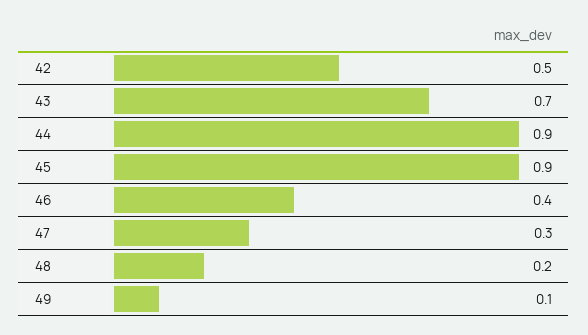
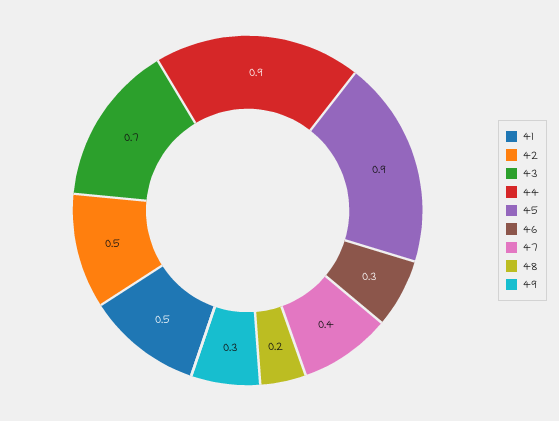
46: 0.4 -> 0.3
47: 0.3 -> 0.4
49: 0.1 -> 0.3
41: none -> 0.5

